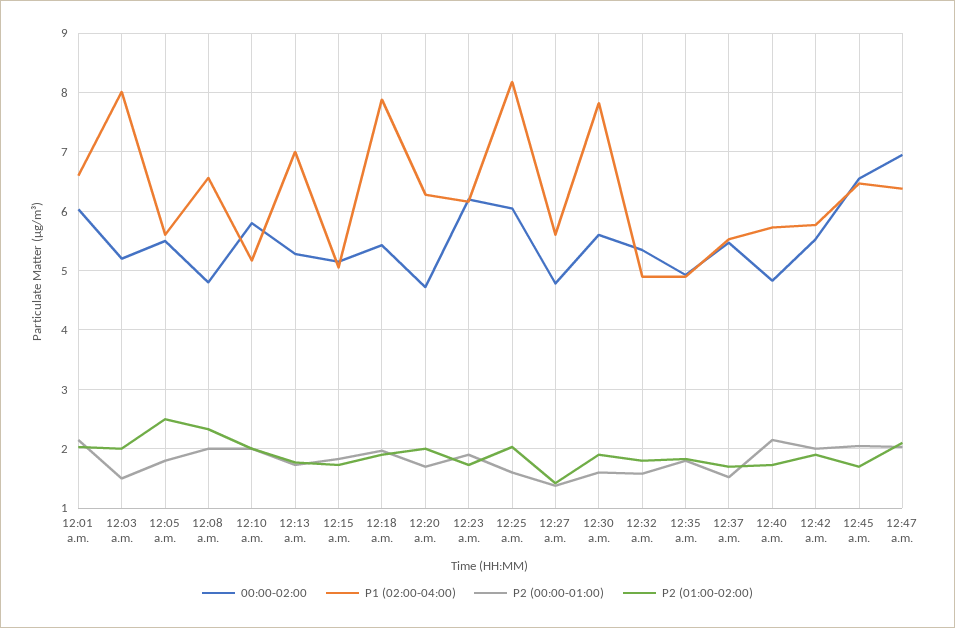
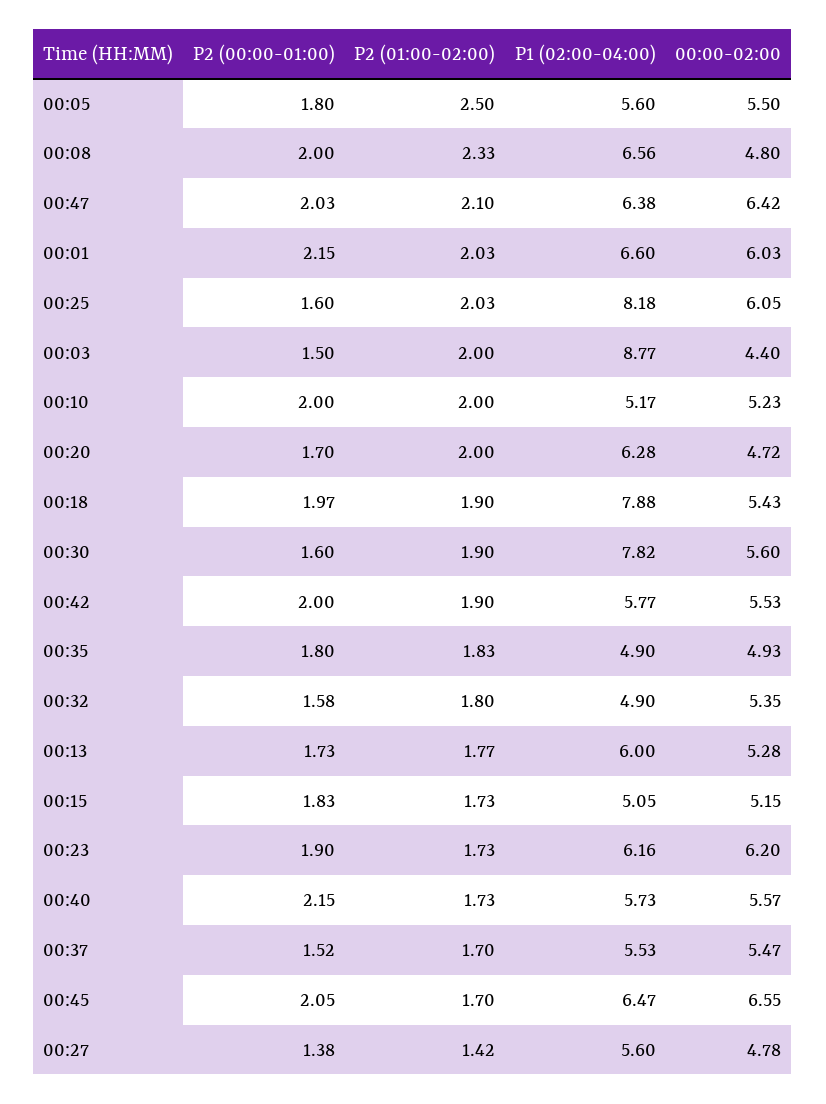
00:00-02:00, 12:03 a.m.: 5.2 -> 4.4
P1 (02:00-04:00), 12:03 a.m.: 8 -> 8.77
00:00-02:00, 12:10 a.m.: 5.8 -> 5.23
P1 (02:00-04:00), 12:13 a.m.: 7 -> 6
00:00-02:00, 12:40 a.m.: 4.8 -> 5.57
00:00-02:00, 12:47 a.m.: 7 -> 6.42

